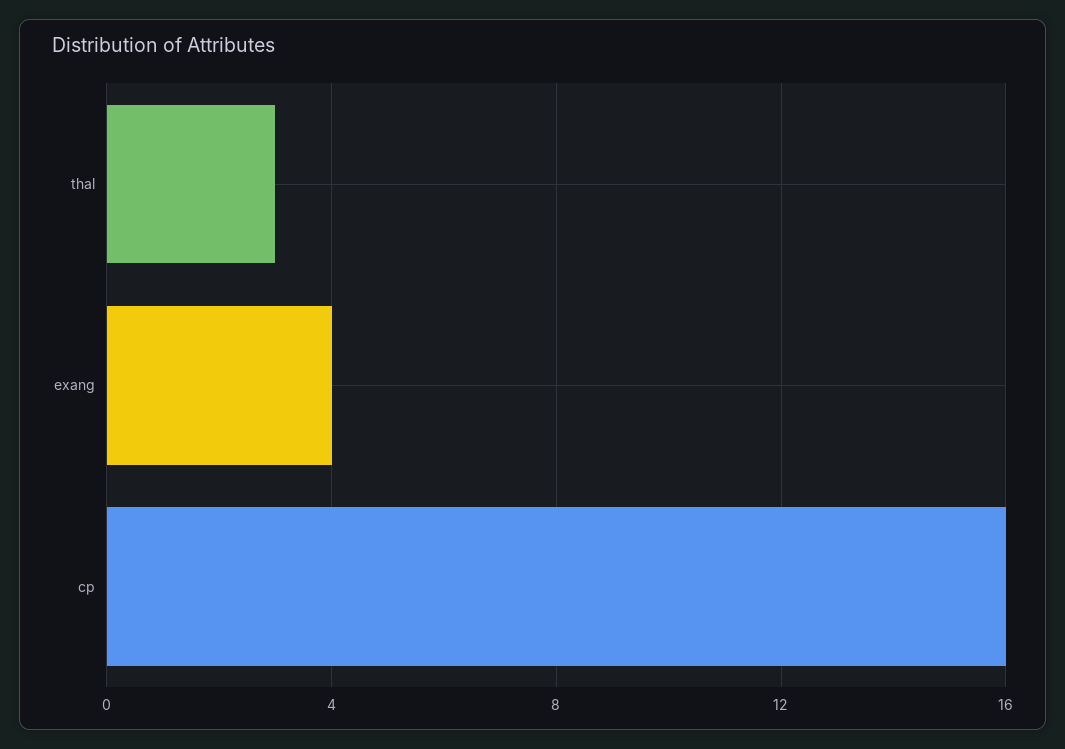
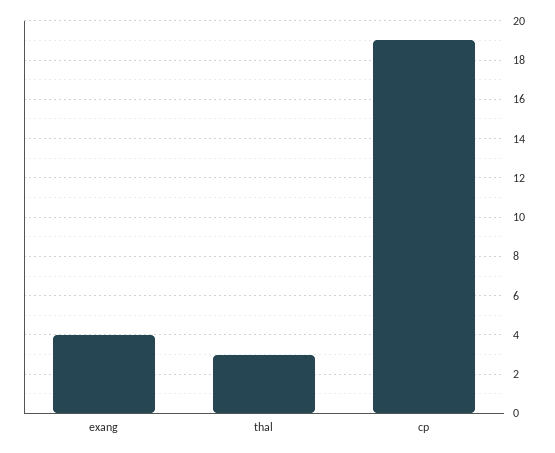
cp: 16 -> 19

